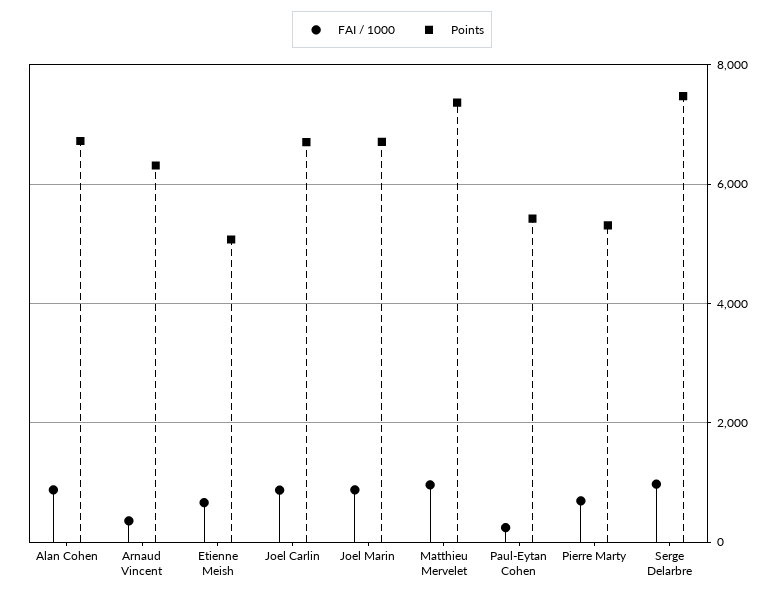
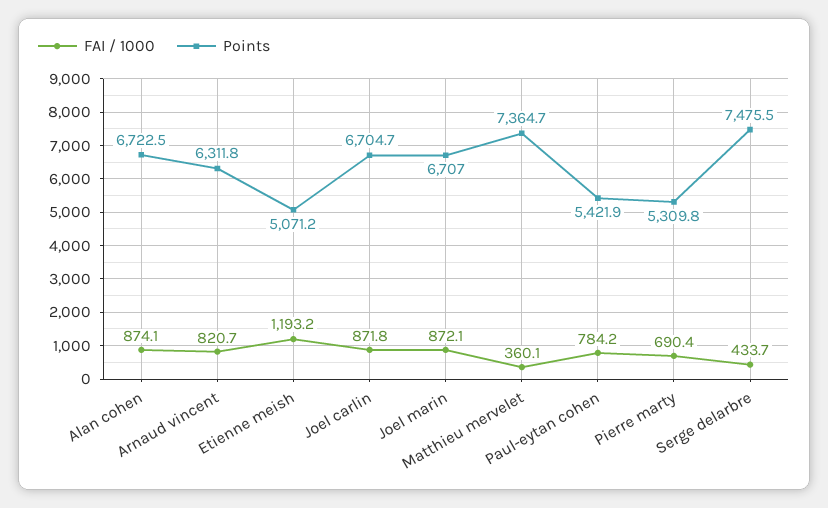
FAI / 1000, Arnaud Vincent: 400 -> 820.7
FAI / 1000, Etienne Meish: 600 -> 1193.2
FAI / 1000, Matthieu Mervelet: 1000 -> 360.1
FAI / 1000, Paul-Eytan Cohen: 200 -> 784.2
FAI / 1000, Serge Delarbre: 1000 -> 433.7

